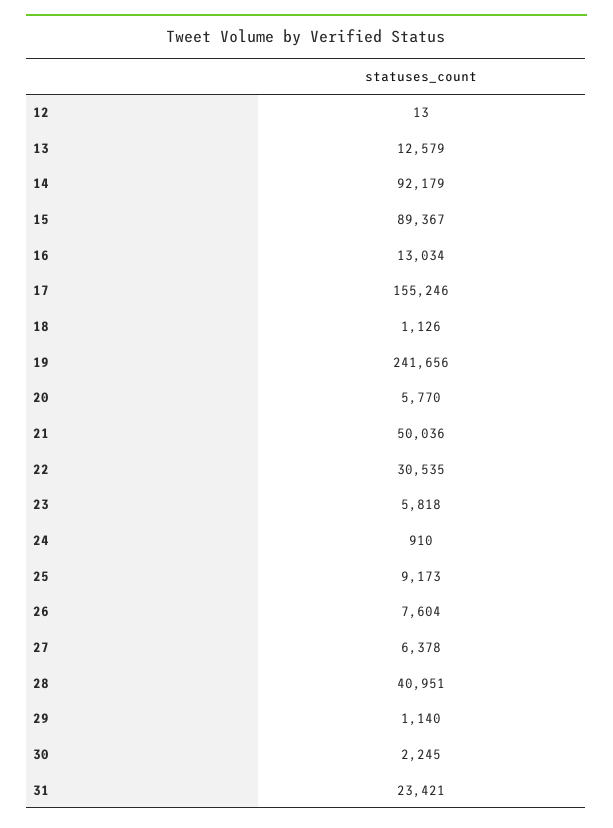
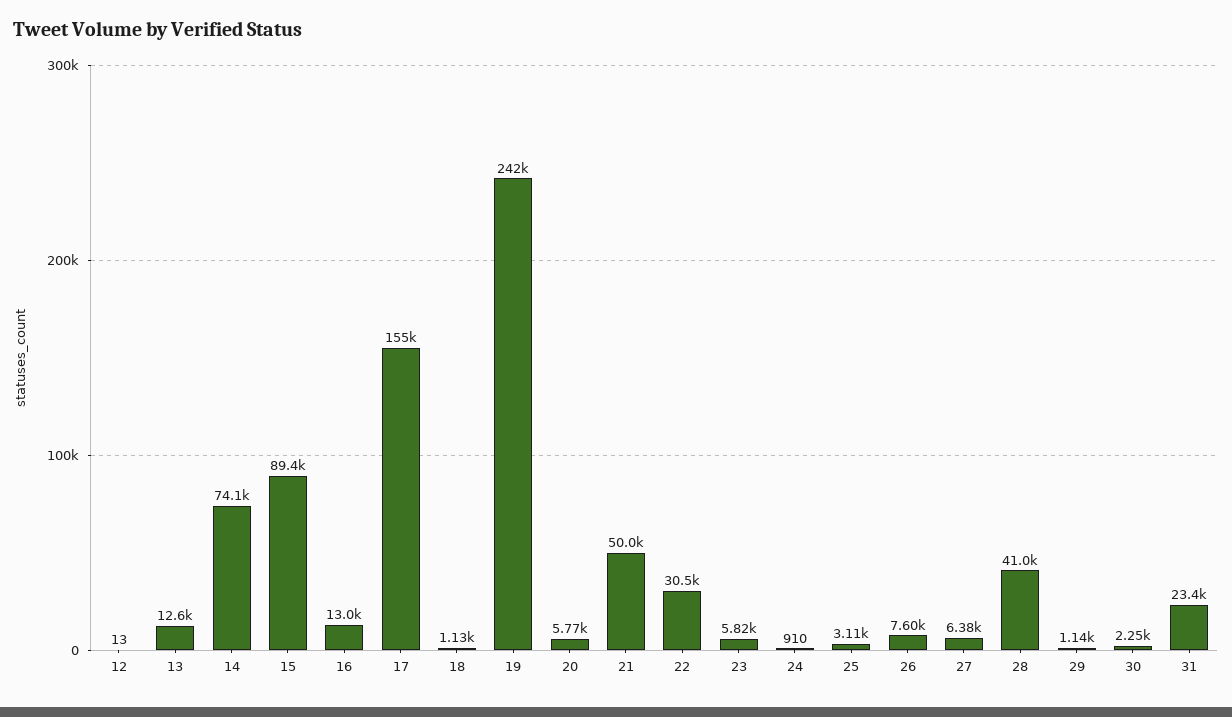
14: 92179 -> 74100
25: 9173 -> 3110

